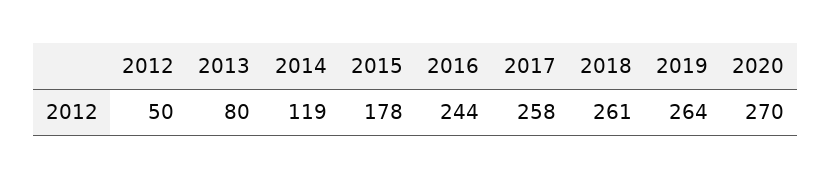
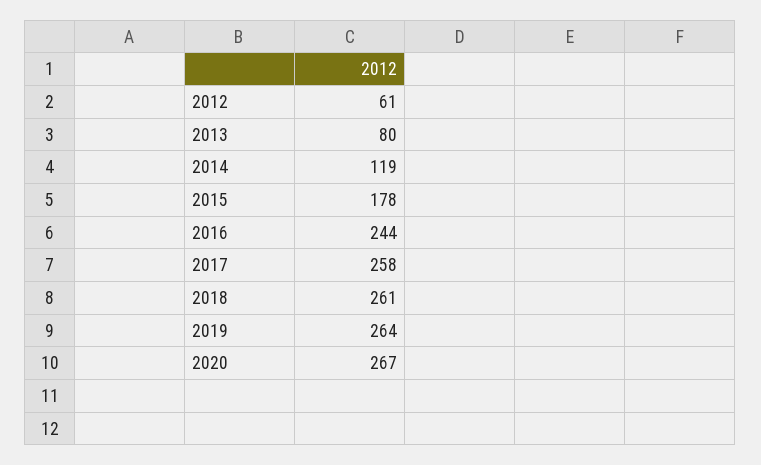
2012: 50 -> 61
2020: 270 -> 267

